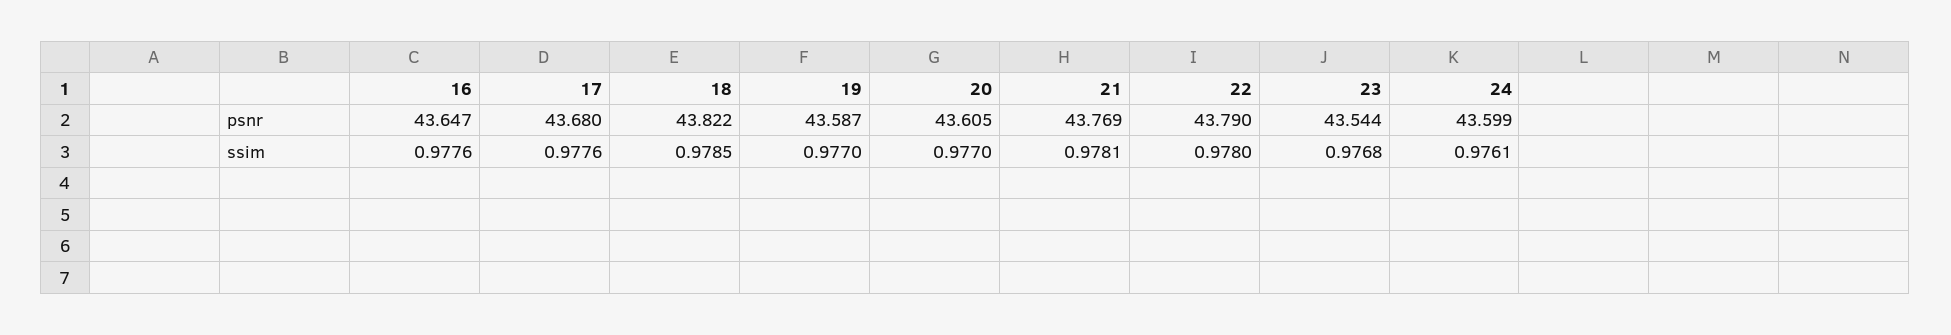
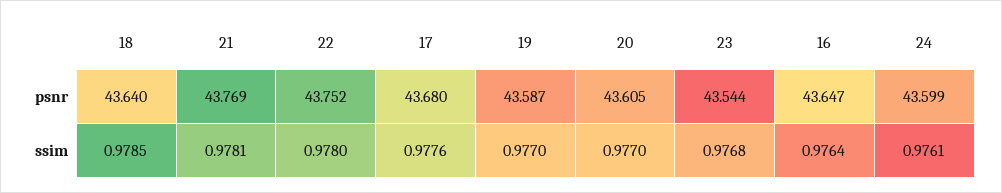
18, psnr: 43.822 -> 43.64
22, psnr: 43.79 -> 43.752
16, ssim: 0.9776 -> 0.9764

